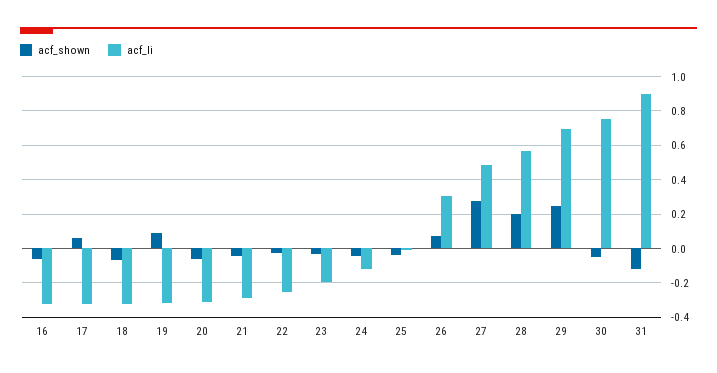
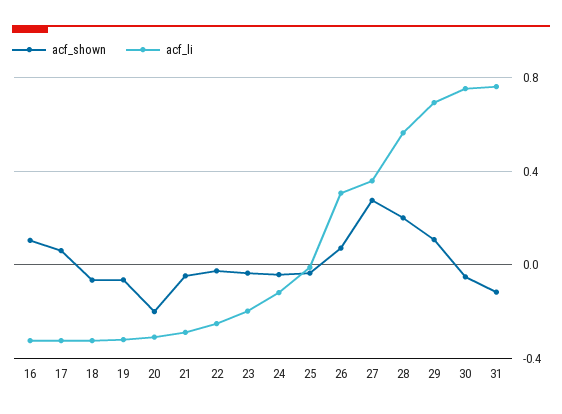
acf_shown, 16: -0.05 -> 0.1
acf_shown, 19: 0.1 -> -0.05
acf_shown, 20: -0.05 -> -0.2
acf_li, 27: 0.5 -> 0.35
acf_shown, 29: 0.25 -> 0.1
acf_li, 31: 0.9 -> 0.75

